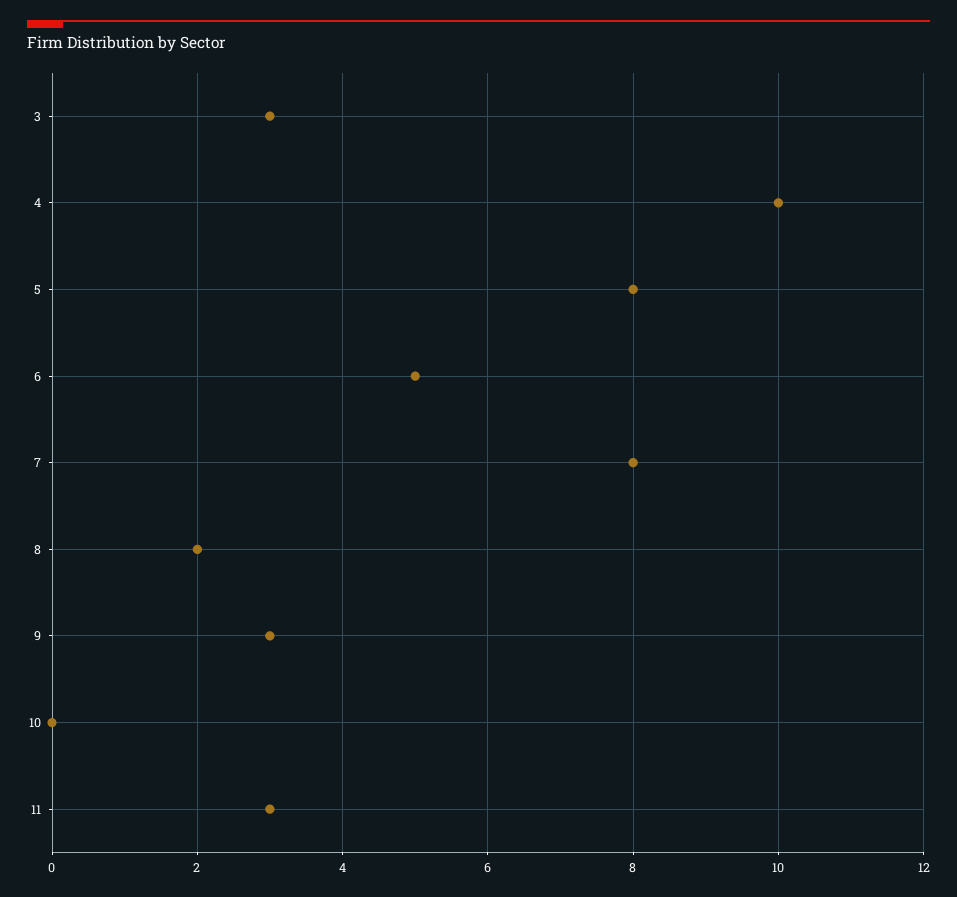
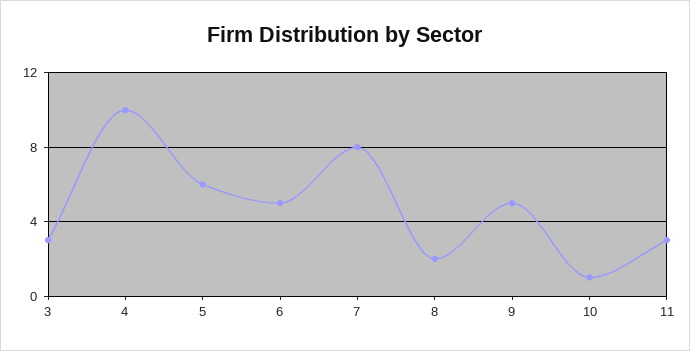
5: 8 -> 6
9: 3 -> 5
10: 0 -> 1

